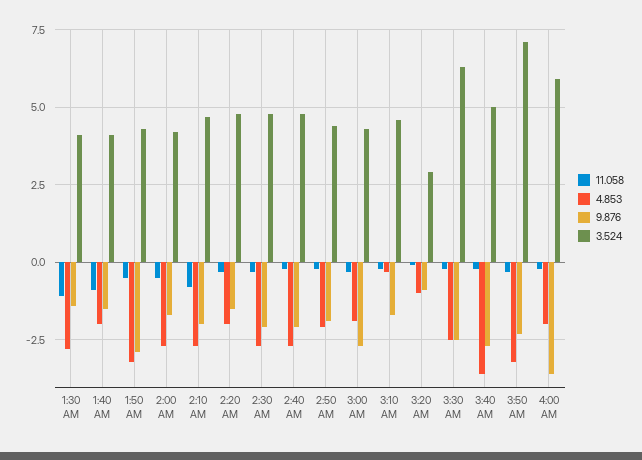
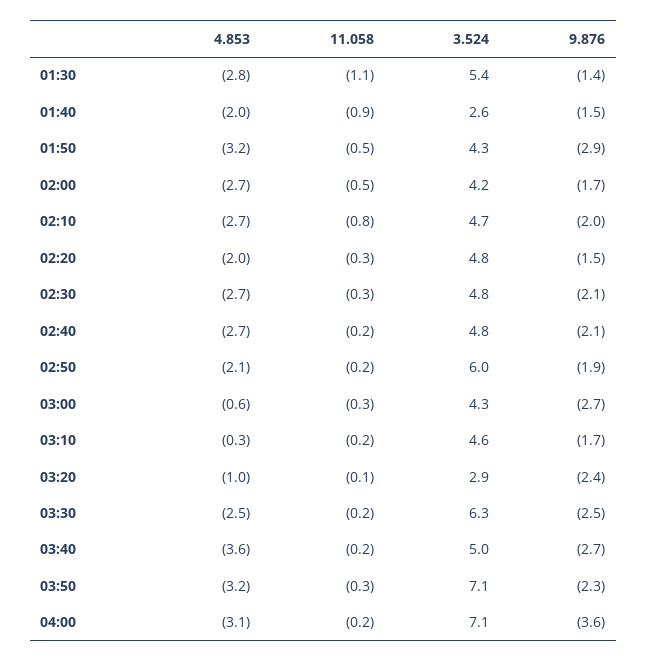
3.524, 1:30 AM: 4 -> 5.4
3.524, 1:40 AM: 4 -> 2.6
3.524, 2:50 AM: 4.5 -> 6
4.853, 3:00 AM: -2 -> -0.6
9.876, 3:20 AM: -1 -> -2.4
4.853, 4:00 AM: -2 -> -3.1
3.524, 4:00 AM: 6 -> 7.1

